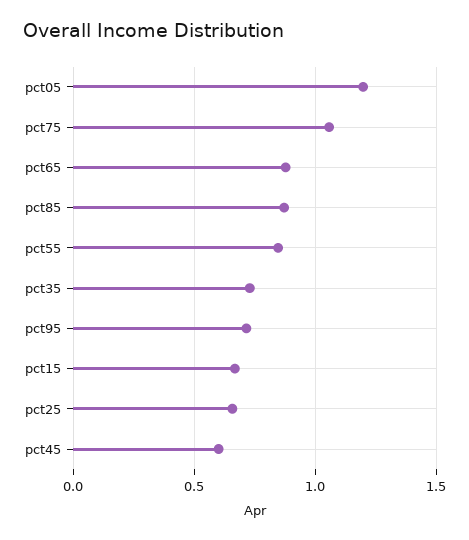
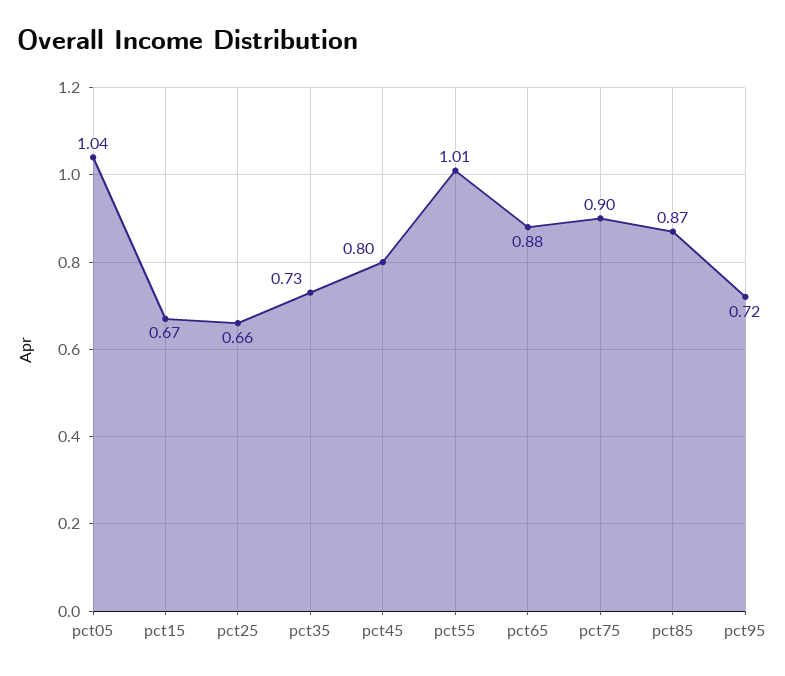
pct05: 1.2 -> 1.04
pct75: 1.05 -> 0.9
pct55: 0.85 -> 1.01
pct45: 0.6 -> 0.8

